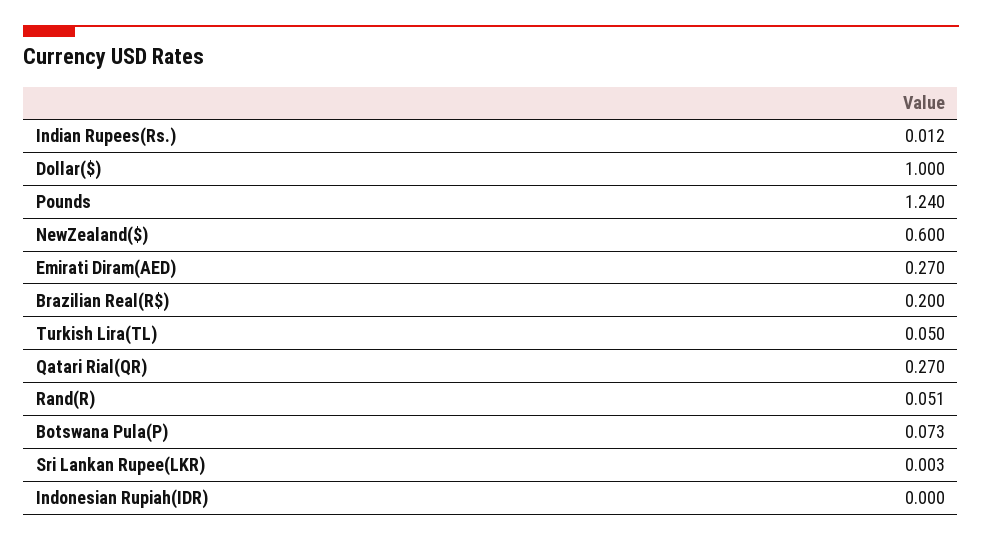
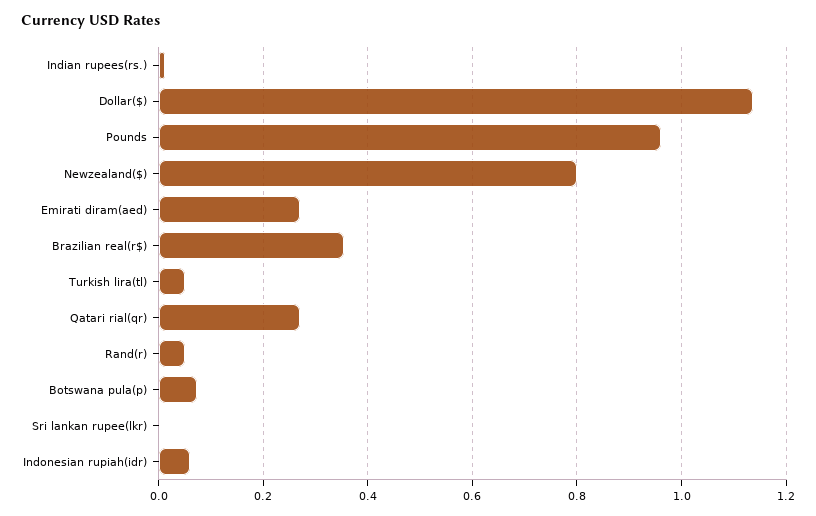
Dollar($): 1 -> 1.14
Pounds: 1.24 -> 0.96
NewZealand($): 0.6 -> 0.8
Brazilian Real(R$): 0.2 -> 0.36
Indonesian Rupiah(IDR): 0 -> 0.06

